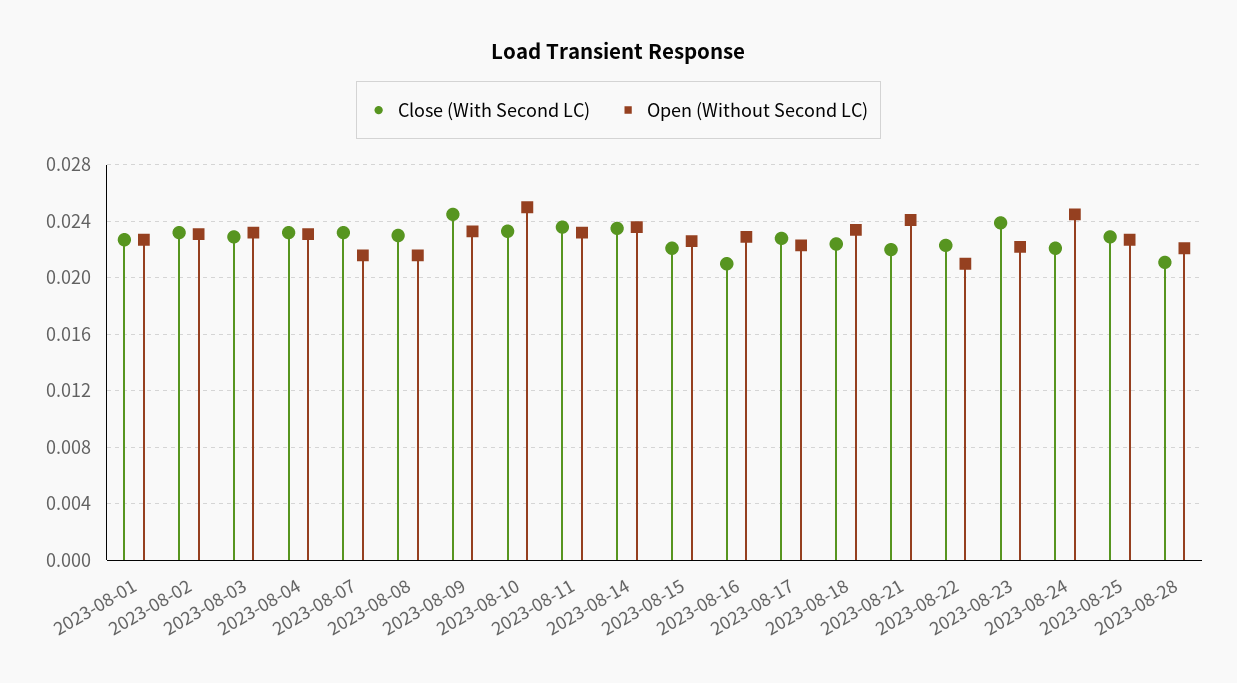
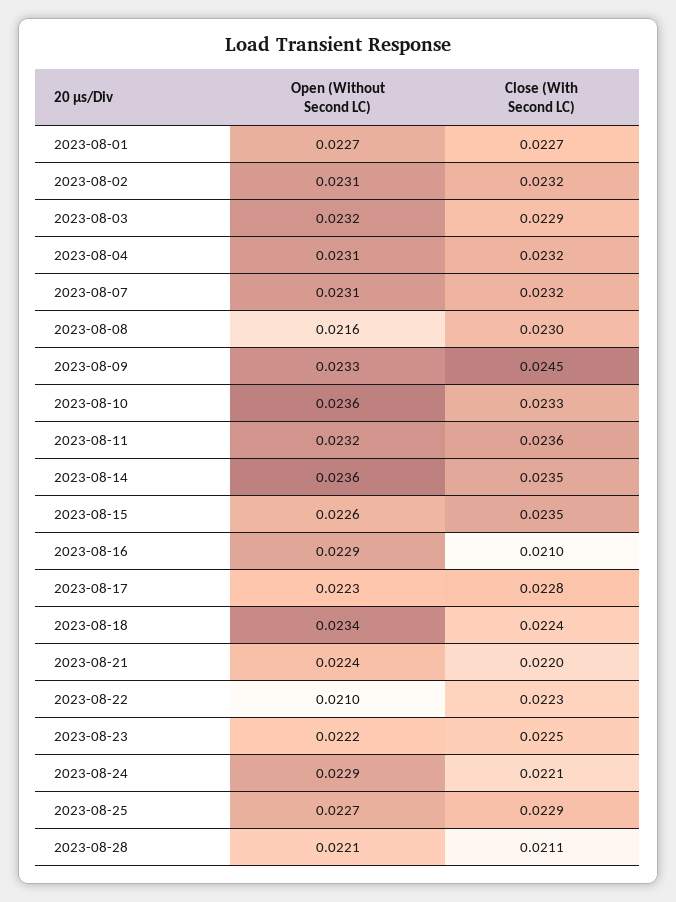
Open (Without Second LC), 2023-08-07: 0.0215 -> 0.0231
Open (Without Second LC), 2023-08-10: 0.025 -> 0.0236
Close (With Second LC), 2023-08-15: 0.022 -> 0.0235
Open (Without Second LC), 2023-08-21: 0.024 -> 0.0224
Close (With Second LC), 2023-08-23: 0.024 -> 0.0225
Open (Without Second LC), 2023-08-24: 0.0245 -> 0.0229

